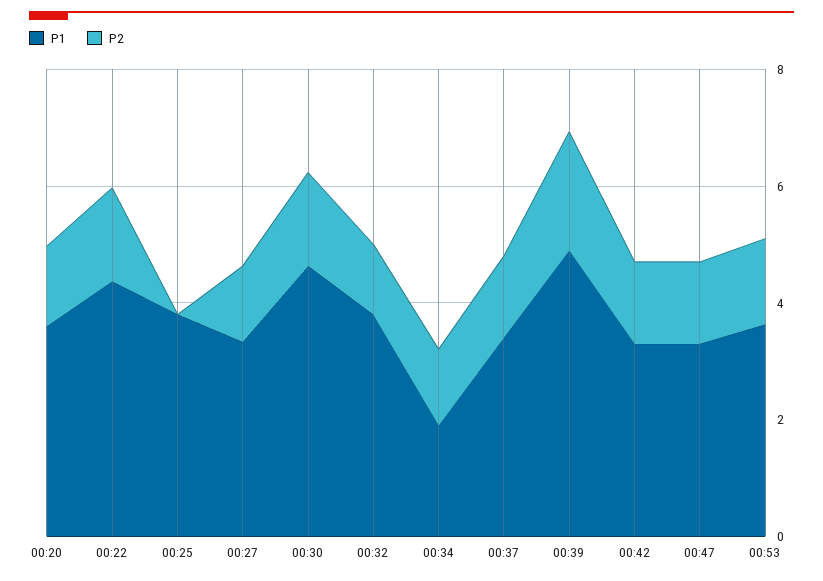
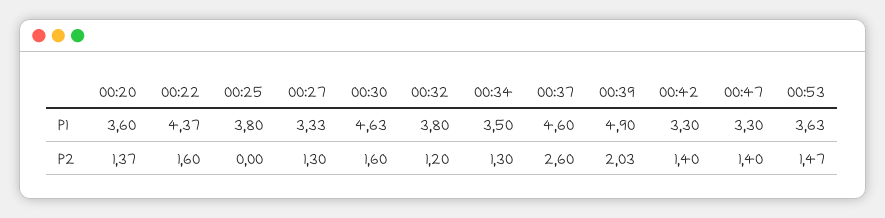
P1, 00:34: 2 -> 3.5
P1, 00:37: 3.5 -> 4.6
P2, 00:37: 1.5 -> 2.6

